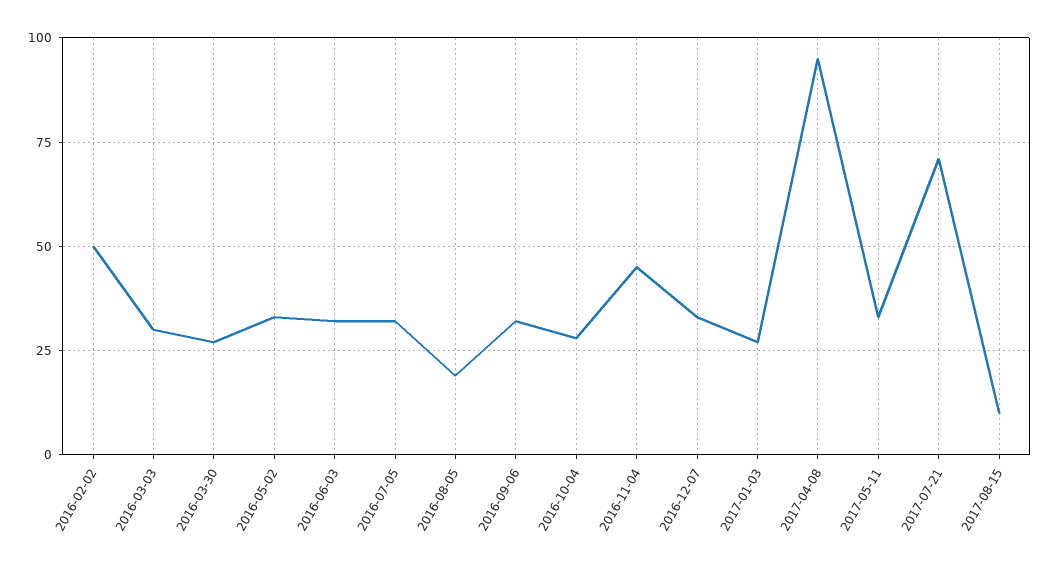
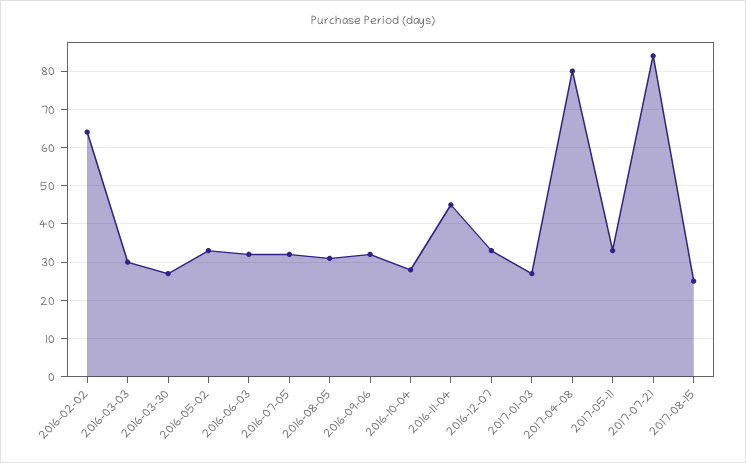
2016-02-02: 50 -> 65
2016-08-05: 20 -> 30
2017-04-08: 95 -> 80
2017-07-21: 70 -> 85
2017-08-15: 10 -> 25

